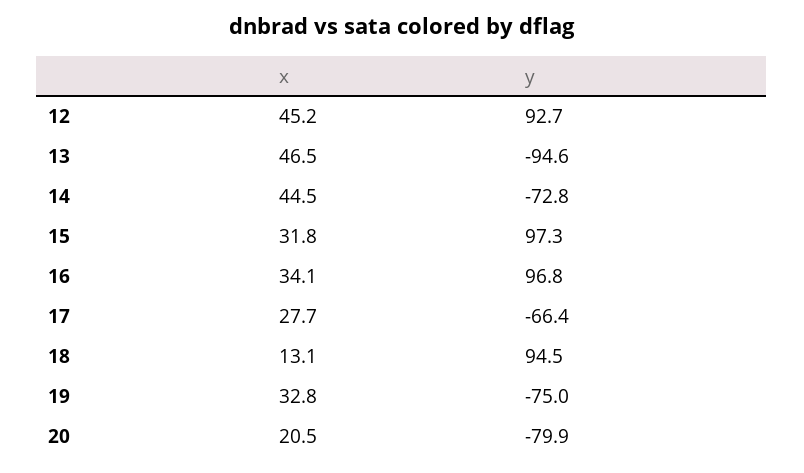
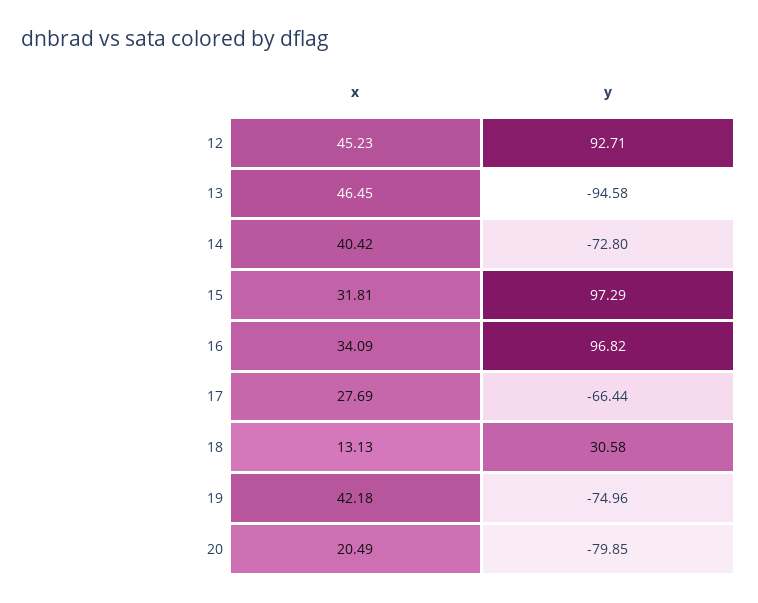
x, 14: 44.5 -> 40.42
y, 18: 94.5 -> 30.58
x, 19: 32.8 -> 42.18

